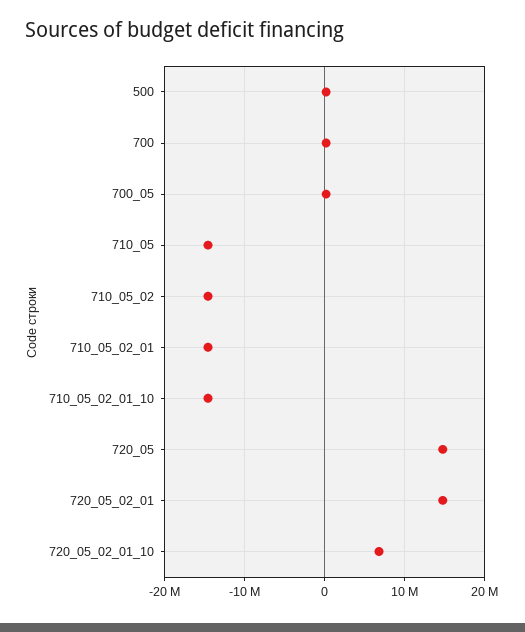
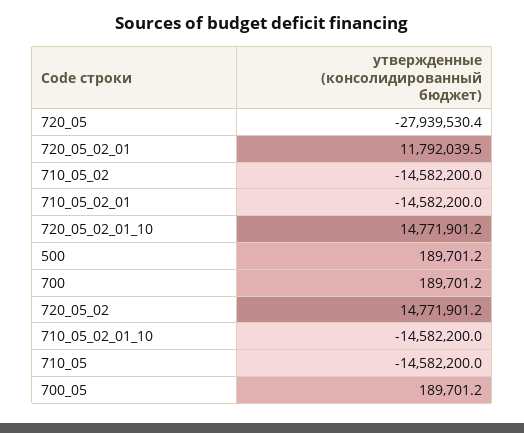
720_05: 15000000 -> -27939530.4
720_05_02_01: 15000000 -> 11792039.5
720_05_02_01_10: 7000000 -> 14771901.2
720_05_02: none -> 14771901.2

